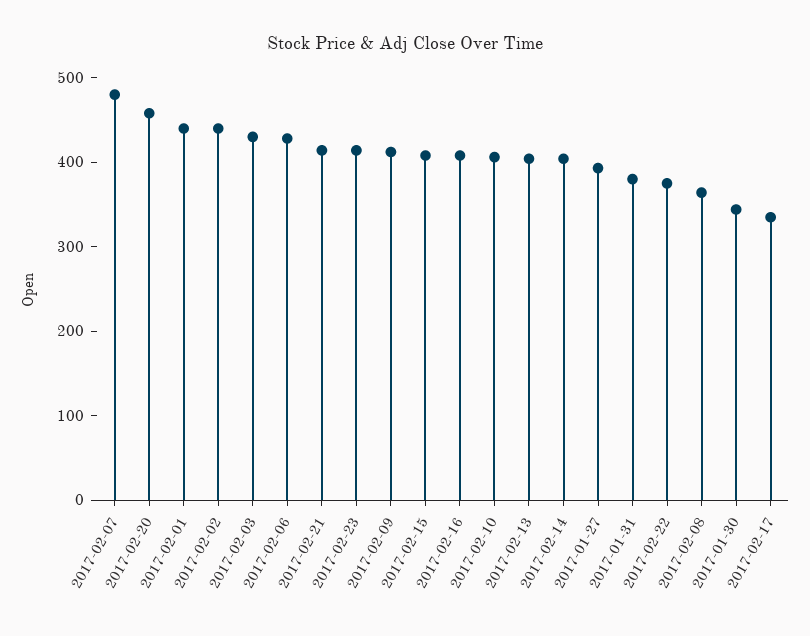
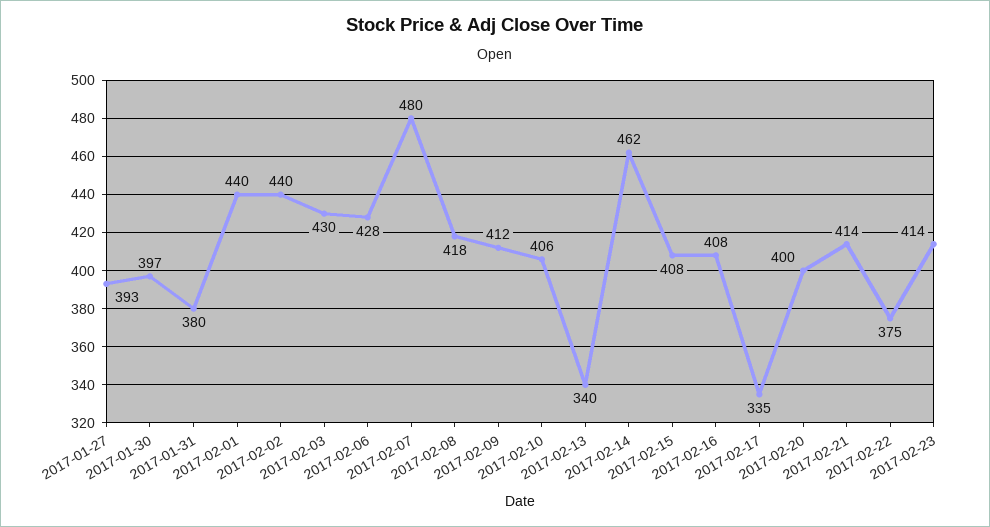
2017-02-20: 460 -> 400
2017-02-13: 400 -> 340
2017-02-14: 400 -> 462
2017-02-08: 360 -> 418
2017-01-30: 340 -> 397

